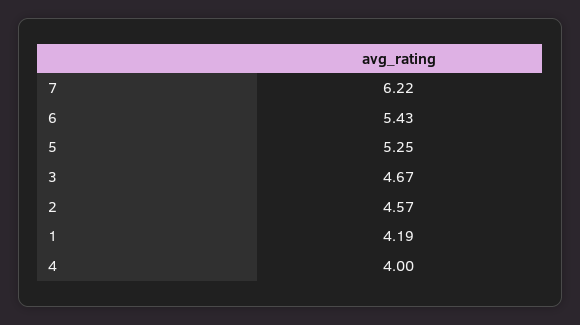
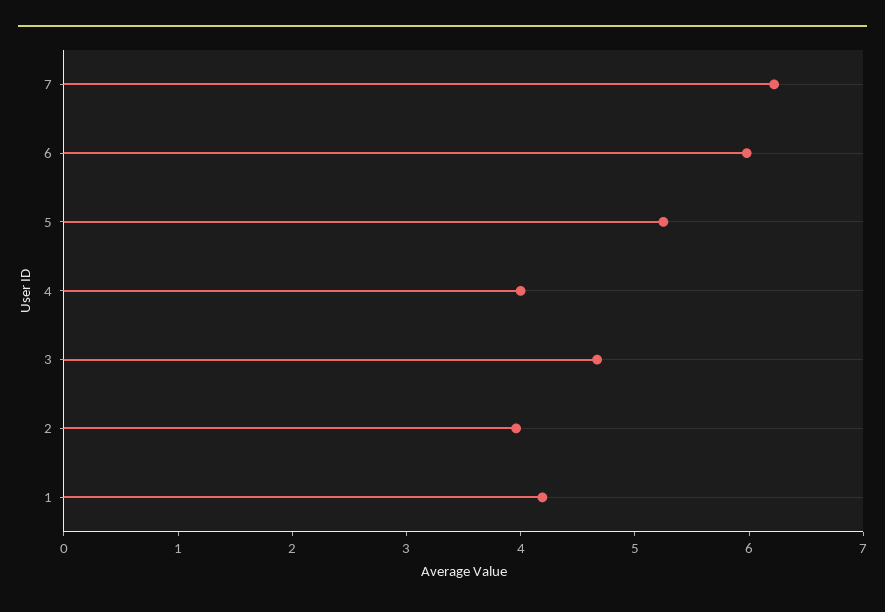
6: 5.43 -> 6
2: 4.57 -> 4

